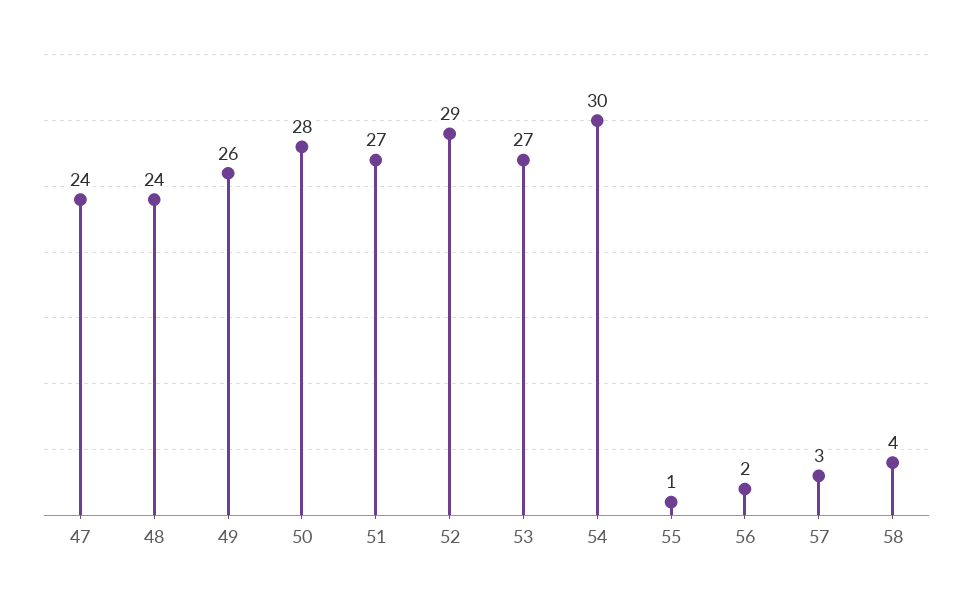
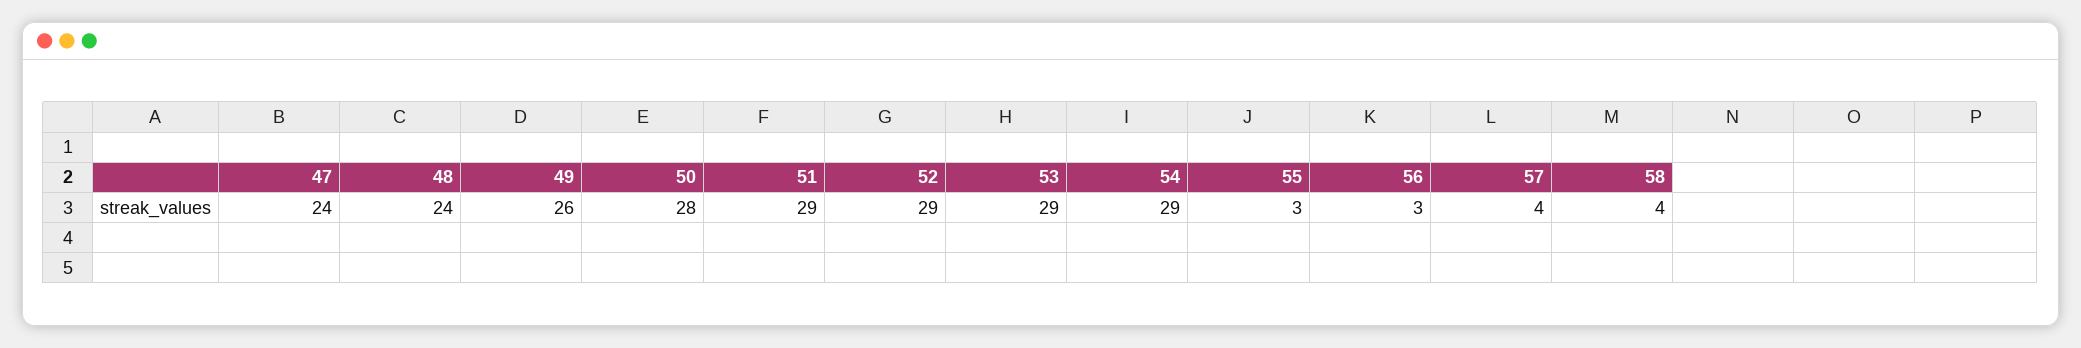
51: 27 -> 29
53: 27 -> 29
54: 30 -> 29
55: 1 -> 3
56: 2 -> 3
57: 3 -> 4

